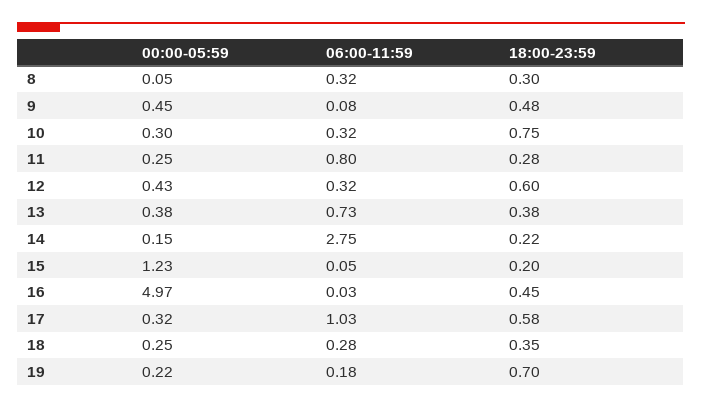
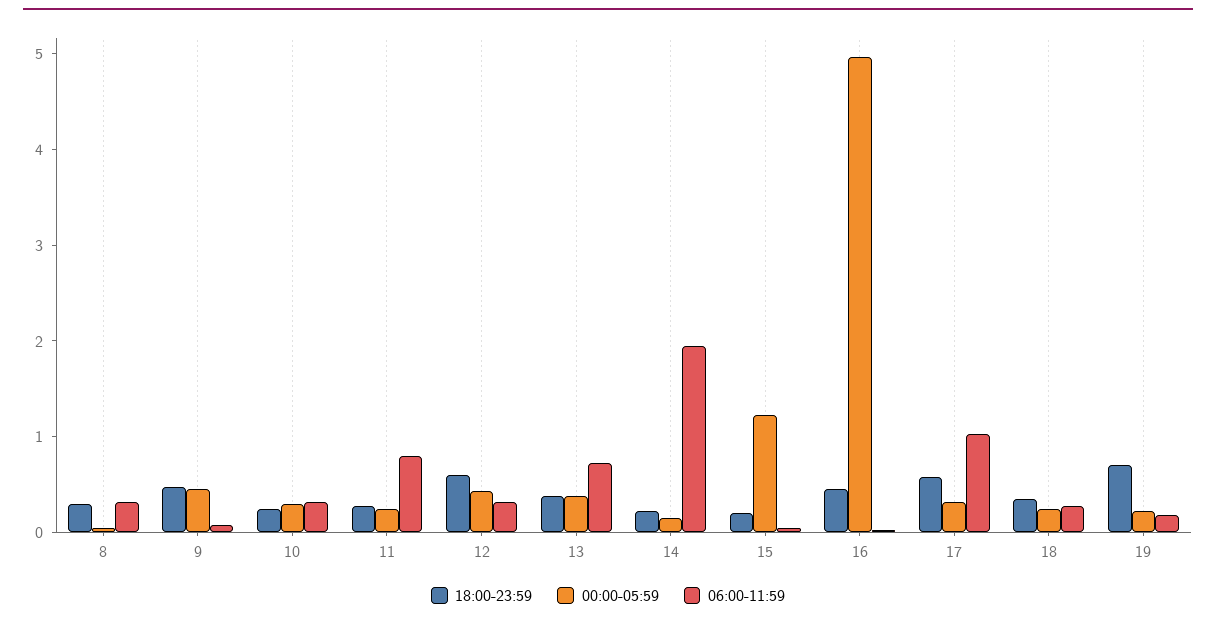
18:00-23:59, 10: 0.75 -> 0.2
06:00-11:59, 14: 2.75 -> 2

